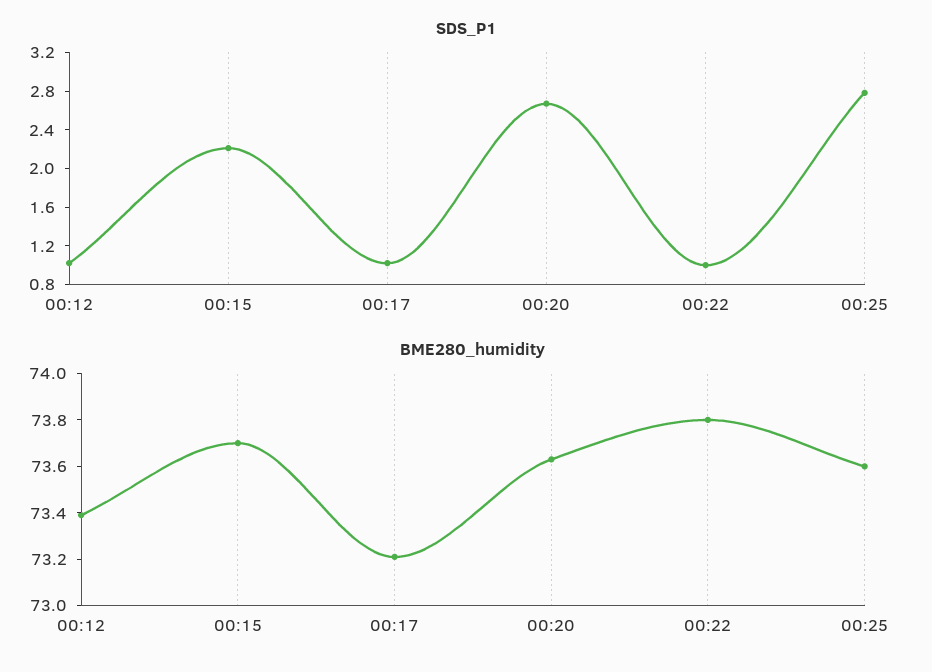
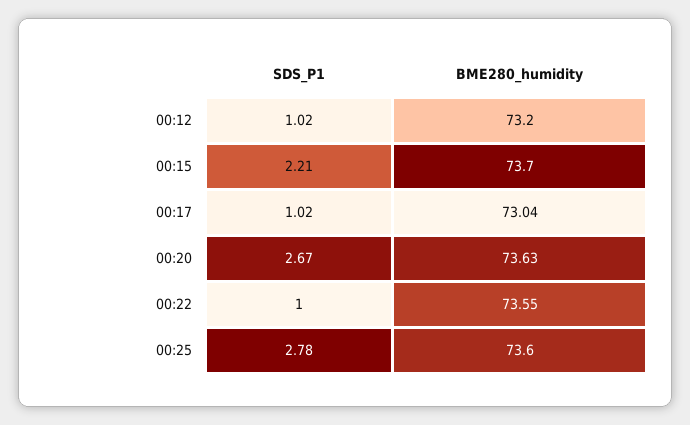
BME280_humidity, 00:12: 73.4 -> 73.2
BME280_humidity, 00:17: 73.2 -> 73.04
BME280_humidity, 00:22: 73.8 -> 73.55

